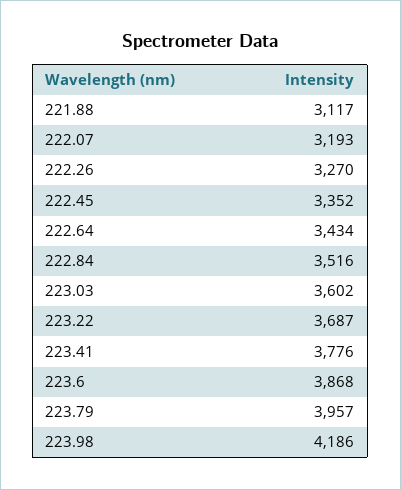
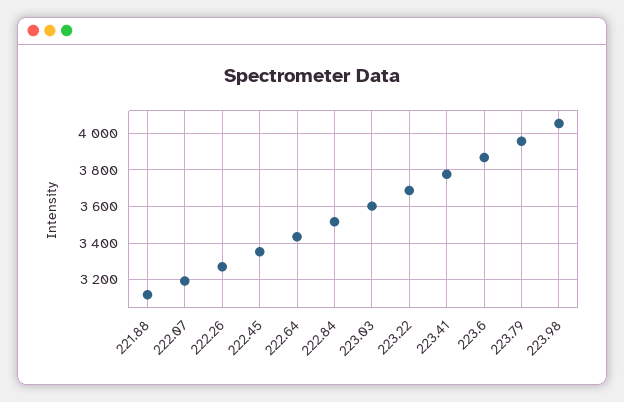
223.98: 4186 -> 4050

